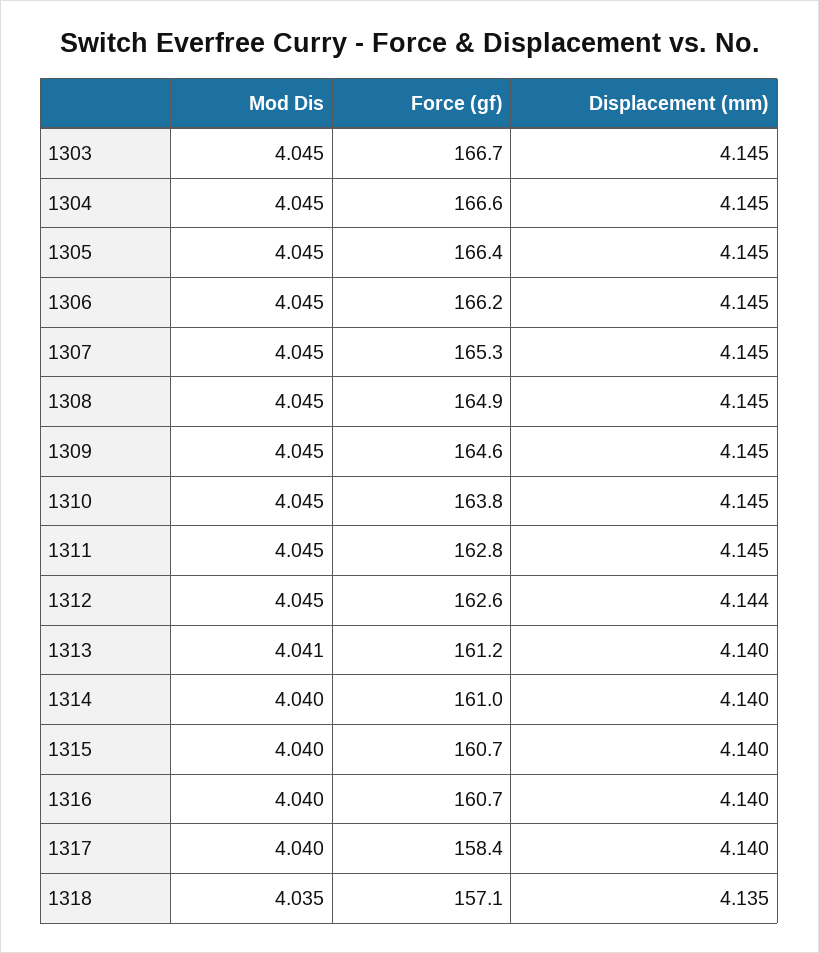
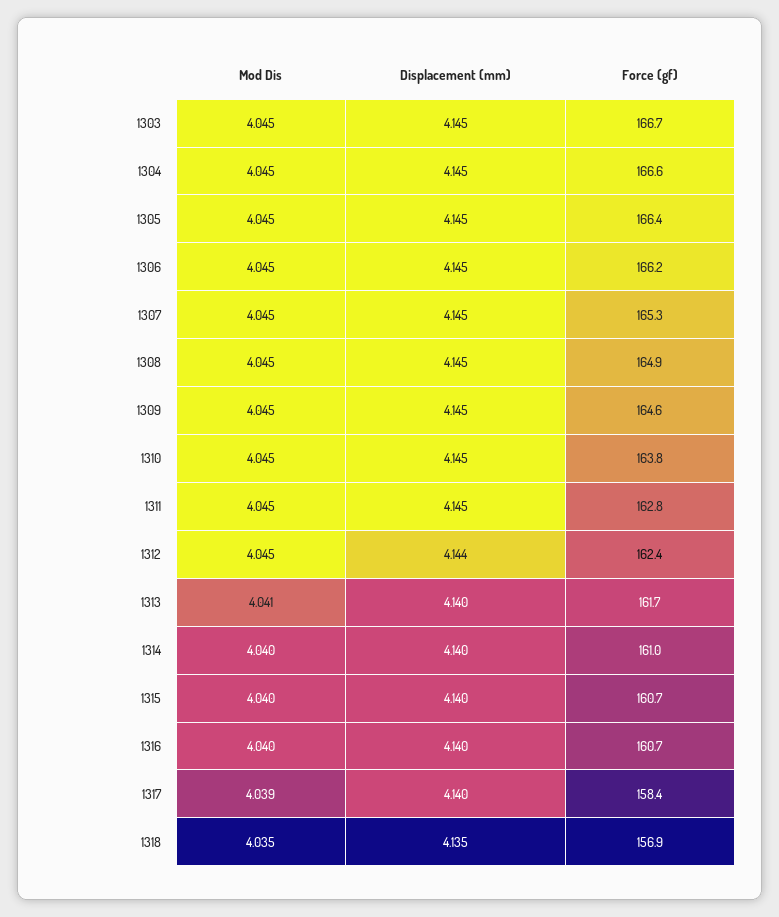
Force (gf), 1312: 162.6 -> 162.4
Force (gf), 1313: 161.2 -> 161.7
Mod Dis, 1317: 4.04 -> 4.039
Force (gf), 1318: 157.1 -> 156.9

